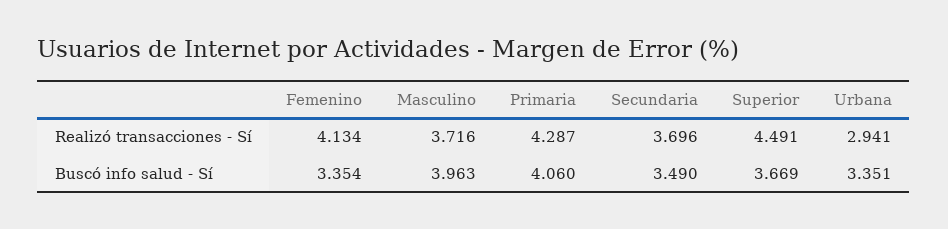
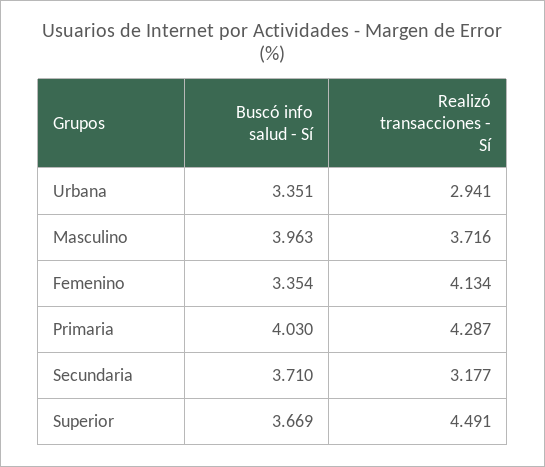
Secundaria, Realizó transacciones - Sí: 3.696 -> 3.177
Primaria, Buscó info salud - Sí: 4.06 -> 4.03
Secundaria, Buscó info salud - Sí: 3.49 -> 3.71

